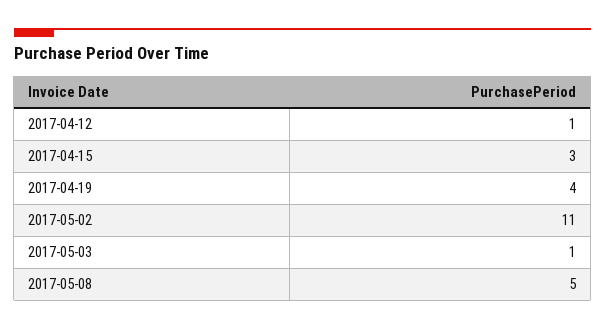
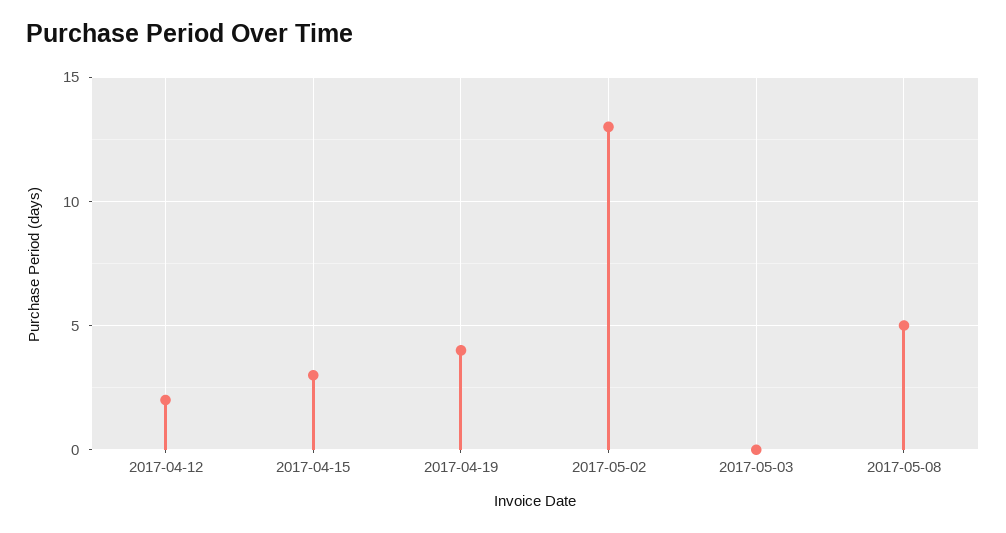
2017-04-12: 1 -> 2
2017-05-02: 11 -> 13
2017-05-03: 1 -> 0

